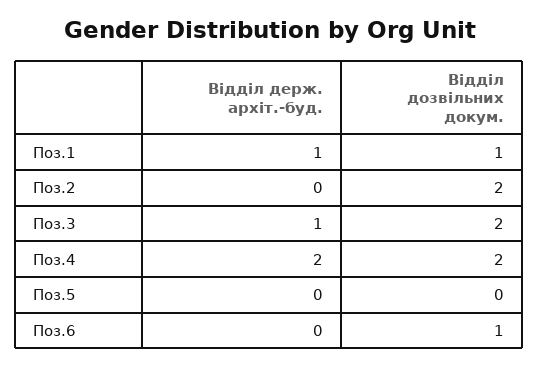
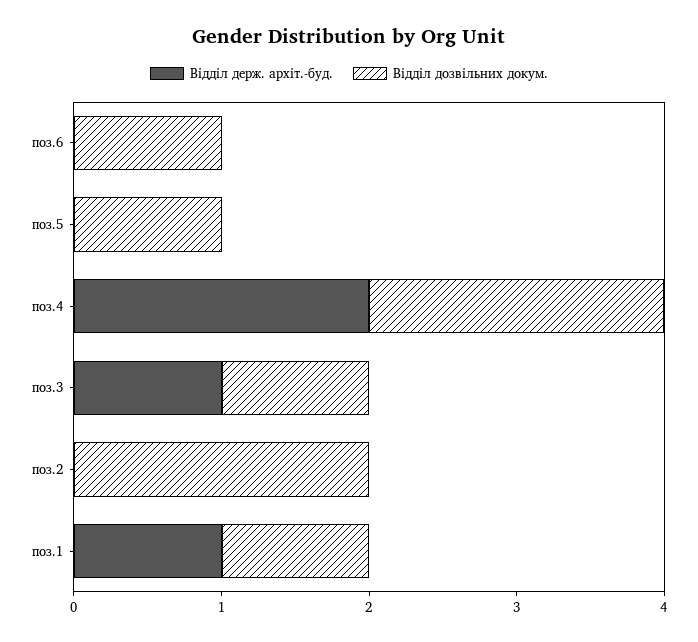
Відділ дозвільних докум., Поз.3: 2 -> 1
Відділ дозвільних докум., Поз.5: 0 -> 1

